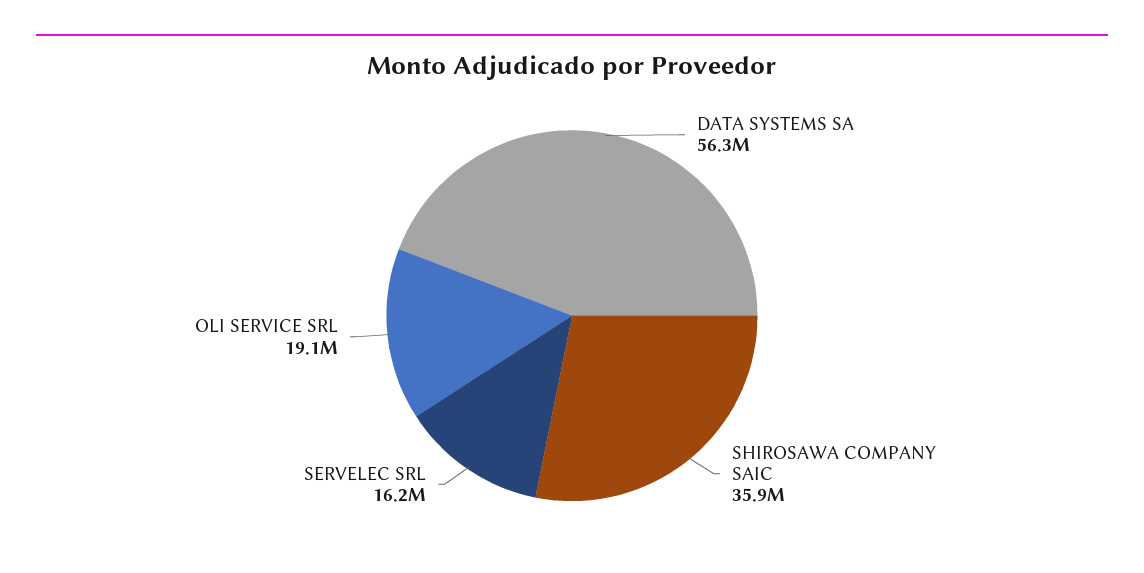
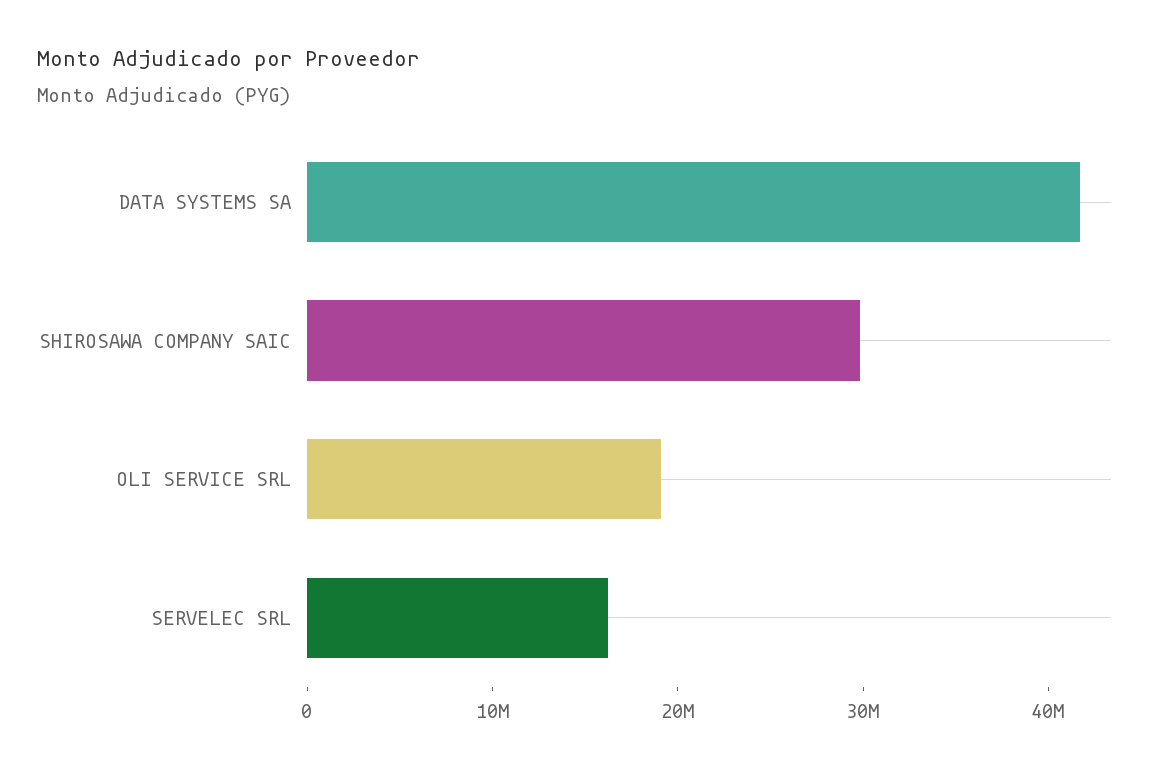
DATA SYSTEMS SA: 56300000 -> 42000000
SHIROSAWA COMPANY SAIC: 35900000 -> 30000000

